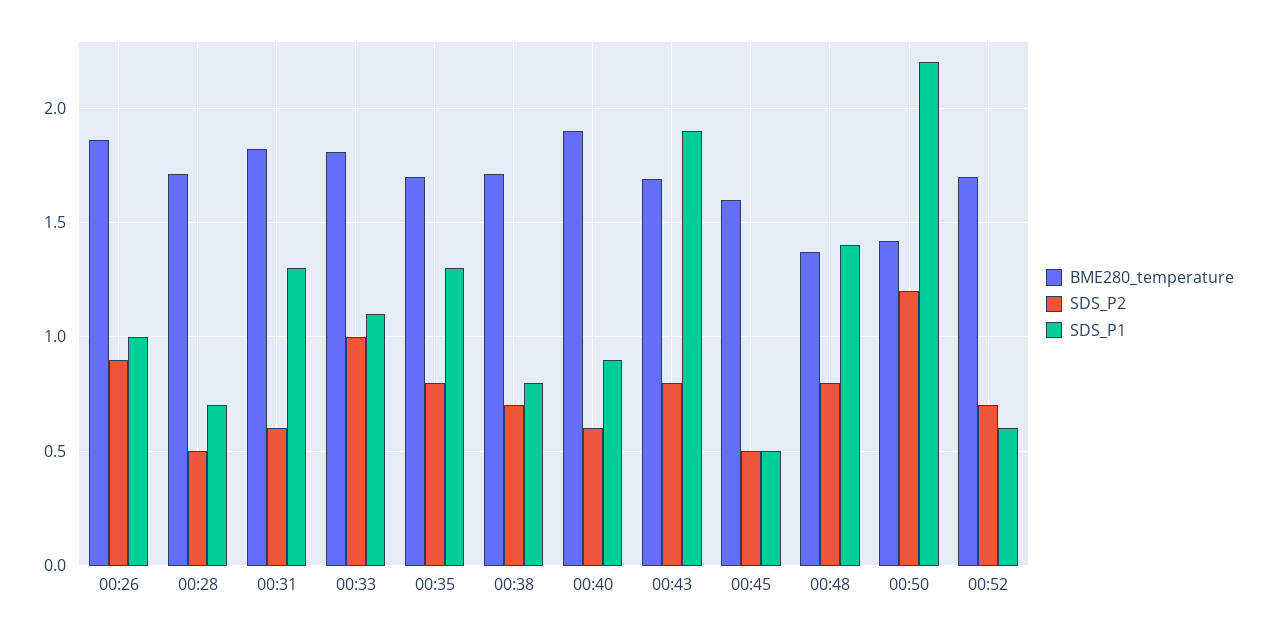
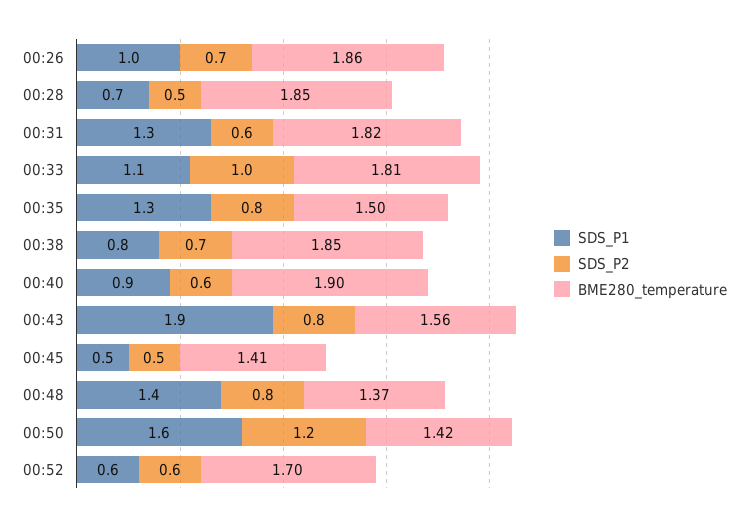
SDS_P2, 00:26: 0.9 -> 0.7
BME280_temperature, 00:28: 1.7 -> 1.85
BME280_temperature, 00:35: 1.7 -> 1.5
BME280_temperature, 00:38: 1.7 -> 1.85
BME280_temperature, 00:43: 1.7 -> 1.56
BME280_temperature, 00:45: 1.6 -> 1.41
SDS_P1, 00:50: 2.2 -> 1.6
SDS_P2, 00:52: 0.7 -> 0.6

